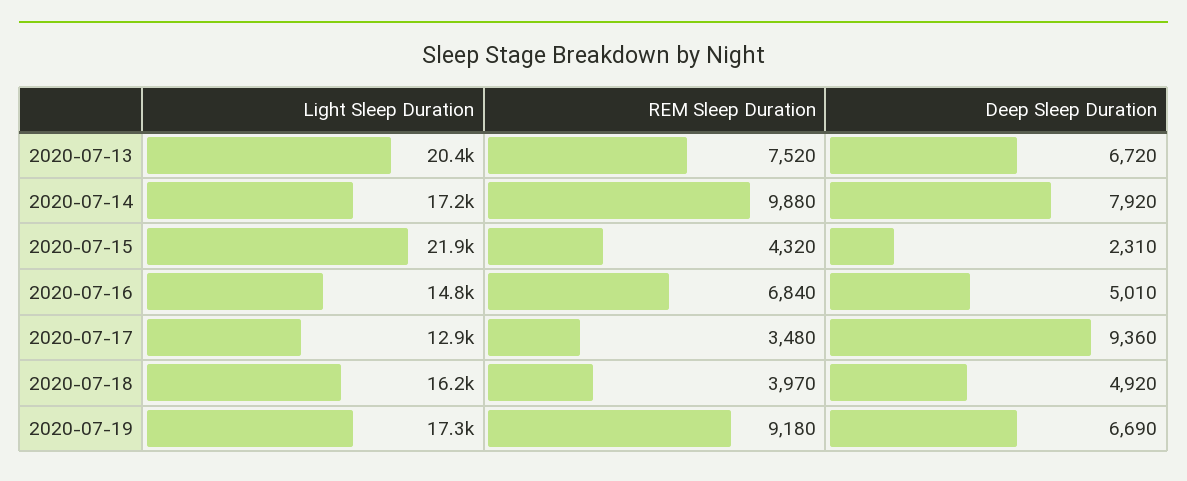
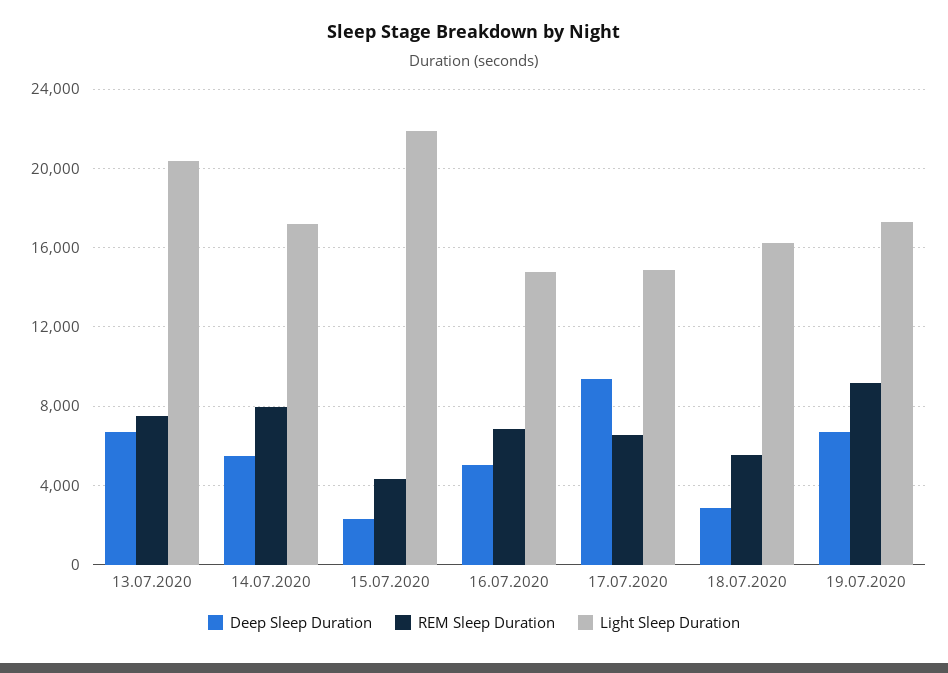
REM Sleep Duration, 2020-07-14: 9880 -> 8000
Deep Sleep Duration, 2020-07-14: 7920 -> 5500
Light Sleep Duration, 2020-07-17: 12900 -> 15000
REM Sleep Duration, 2020-07-17: 3480 -> 6500
REM Sleep Duration, 2020-07-18: 3970 -> 5500
Deep Sleep Duration, 2020-07-18: 4920 -> 3000

